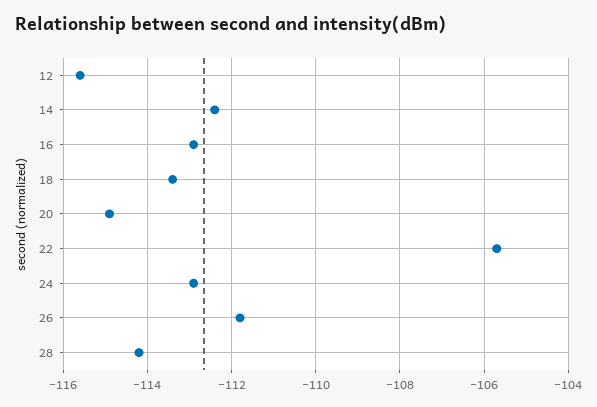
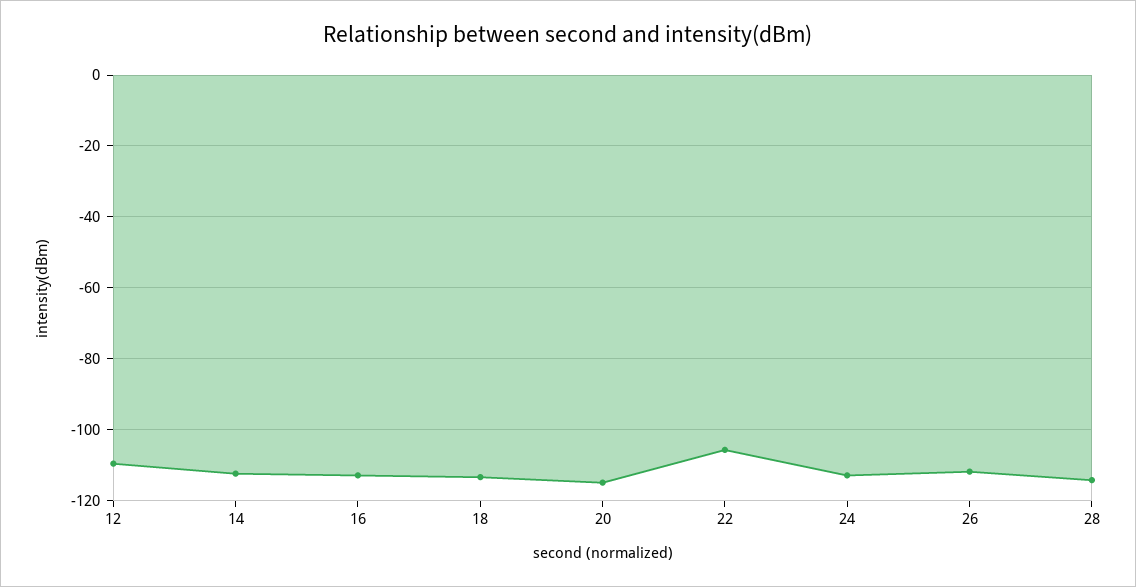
12: -115.5 -> -110

